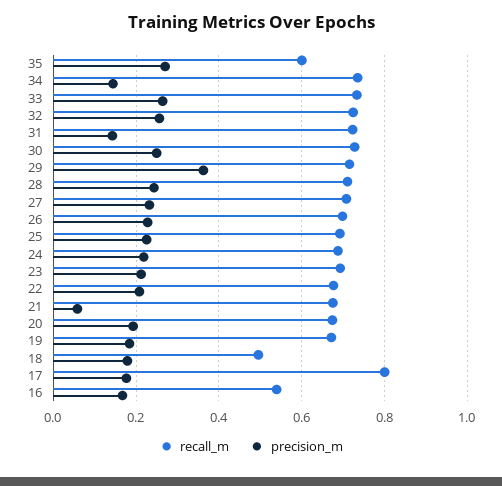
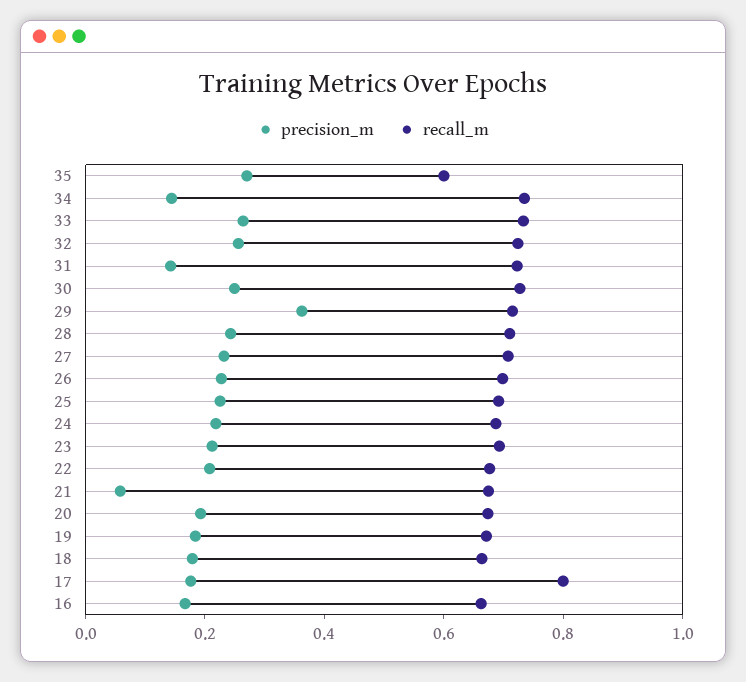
recall_m, 18: 0.5 -> 0.65
recall_m, 16: 0.54 -> 0.65

